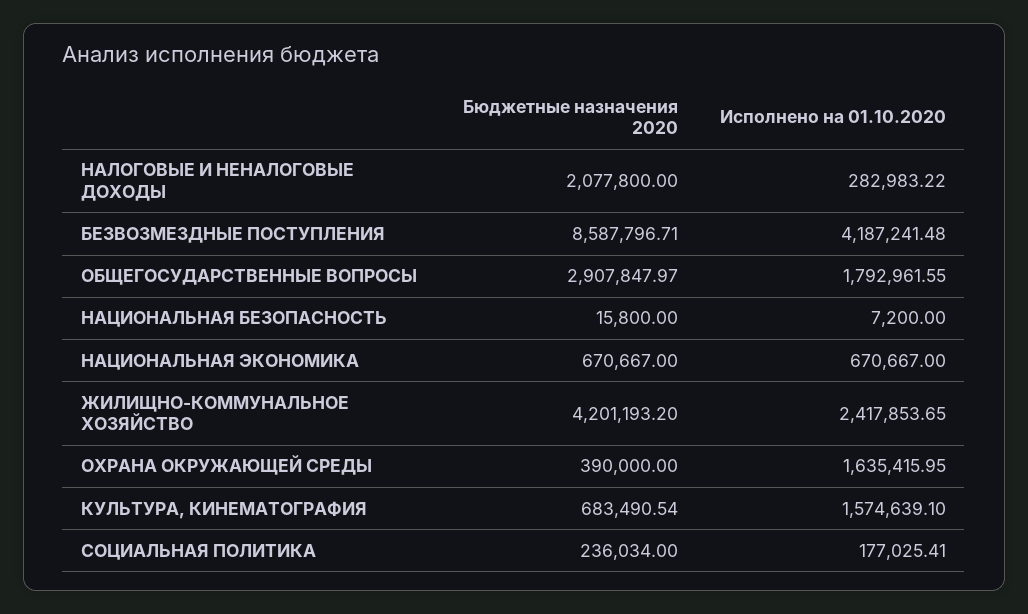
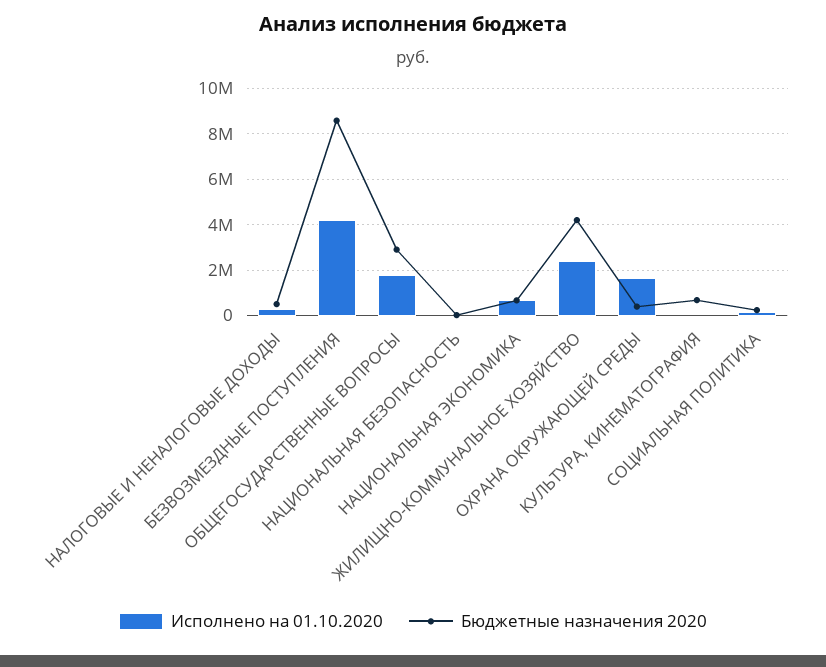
Бюджетные назначения 2020, НАЛОГОВЫЕ И НЕНАЛОГОВЫЕ ДОХОДЫ: 2077800 -> 500000
Исполнено на 01.10.2020, КУЛЬТУРА, КИНЕМАТОГРАФИЯ: 1574639.1 -> 0

